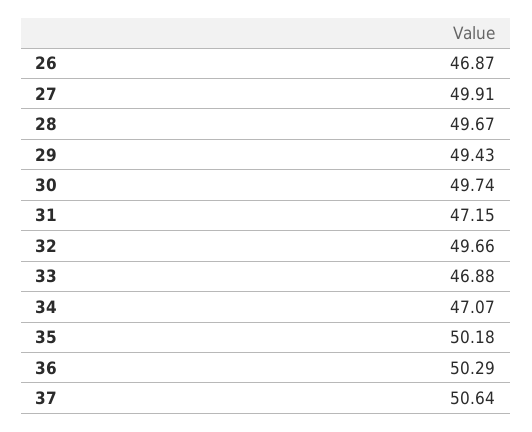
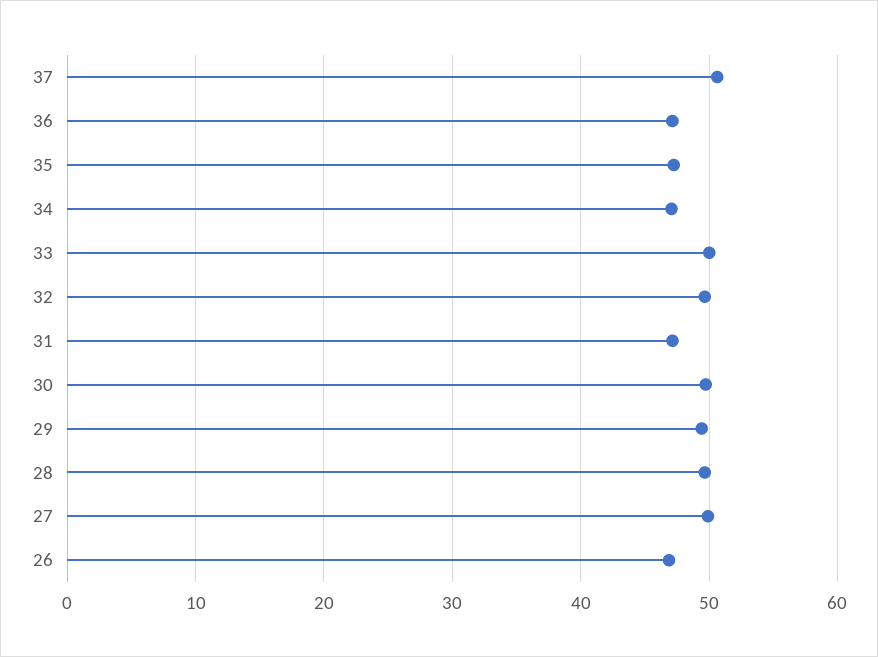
33: 46.88 -> 50
35: 50.18 -> 47
36: 50.29 -> 47

